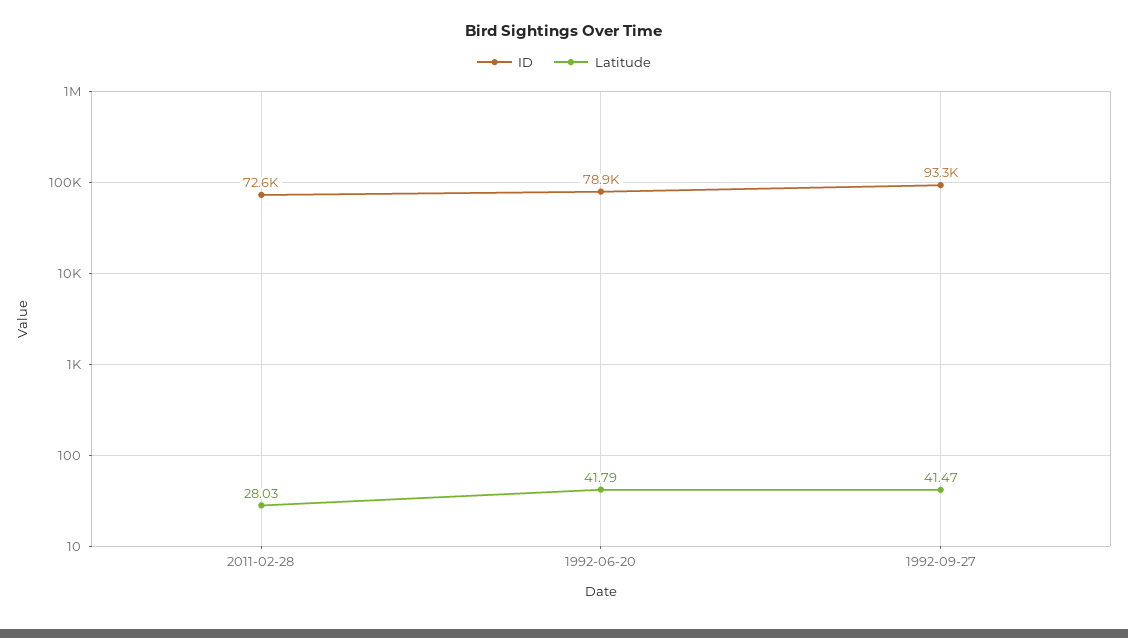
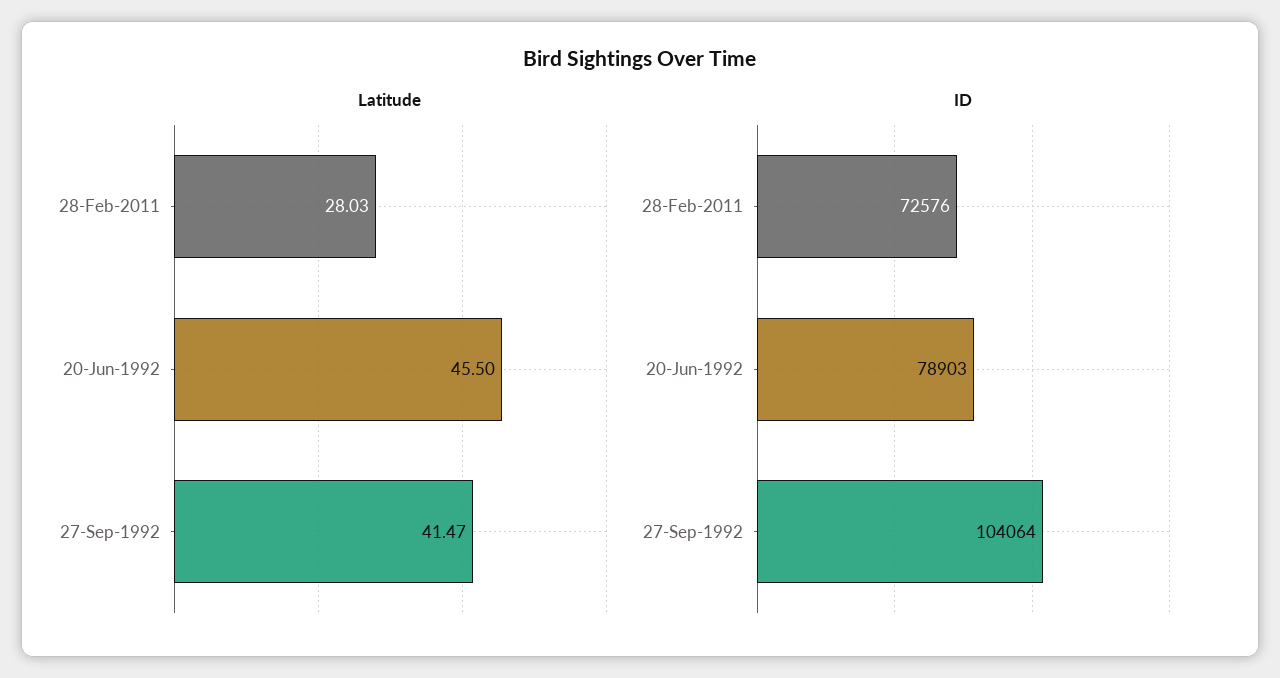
Latitude, 1992-06-20: 41.79 -> 45.5
ID, 1992-09-27: 93300 -> 104064

